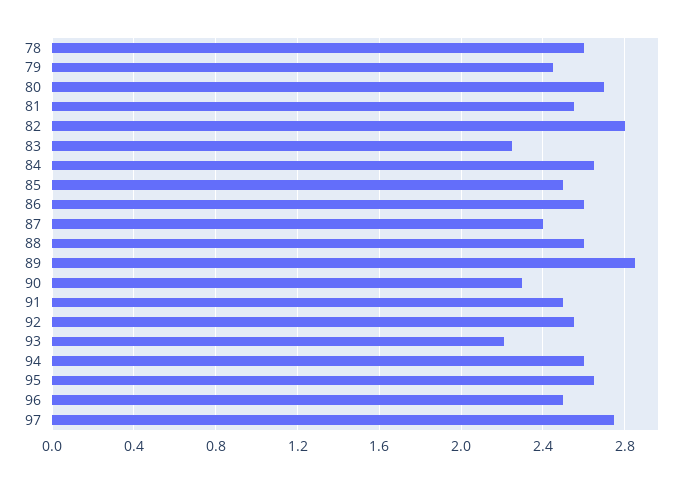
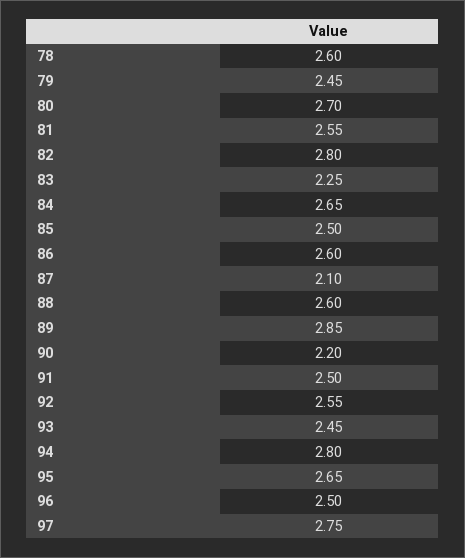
87: 2.4 -> 2.1
90: 2.3 -> 2.2
93: 2.2 -> 2.45
94: 2.6 -> 2.8

